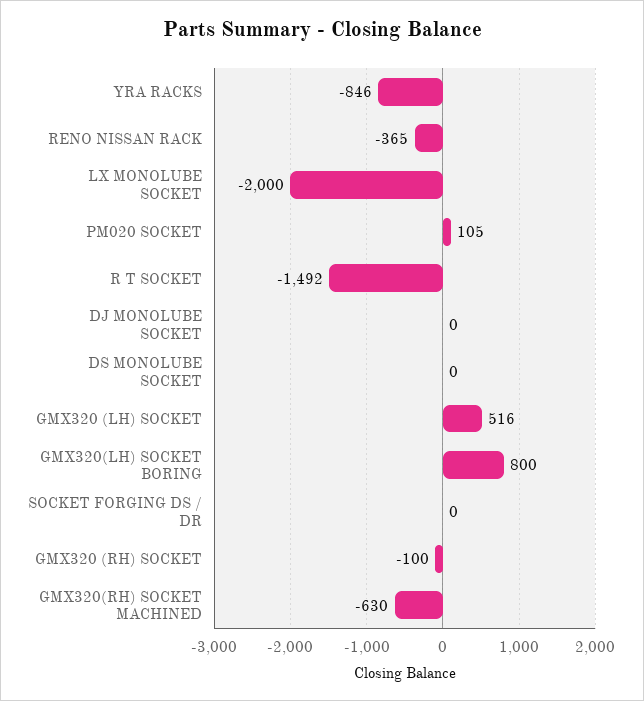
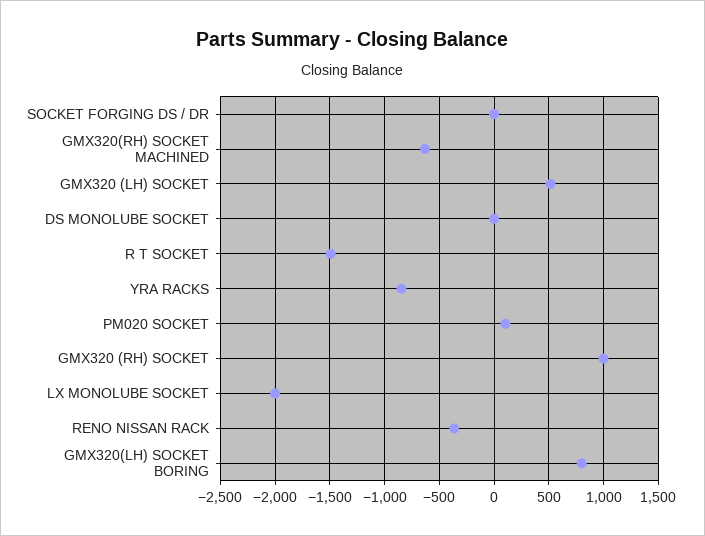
DJ MONOLUBE SOCKET: 0 -> none
GMX320 (RH) SOCKET: -100 -> 1000

